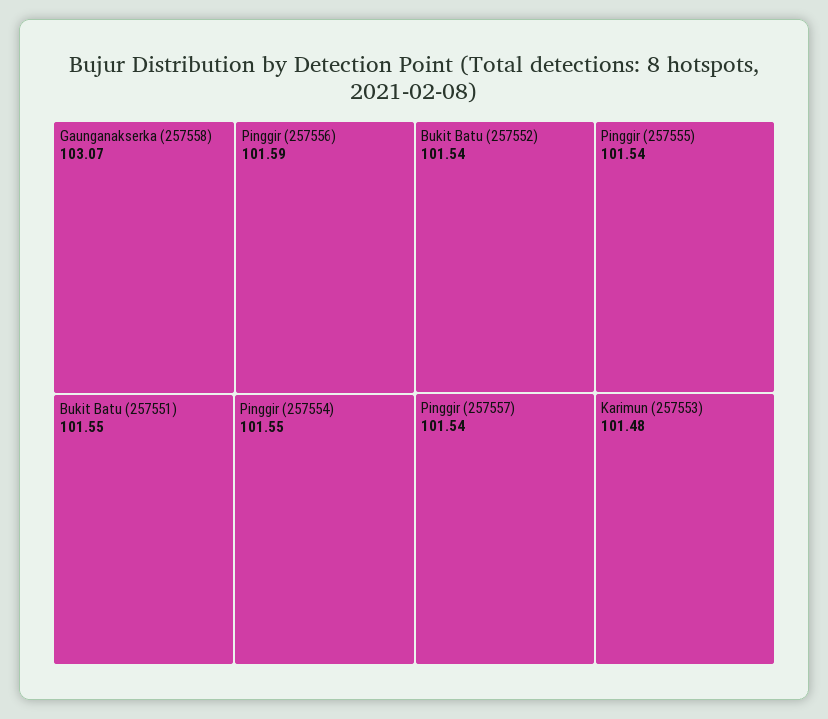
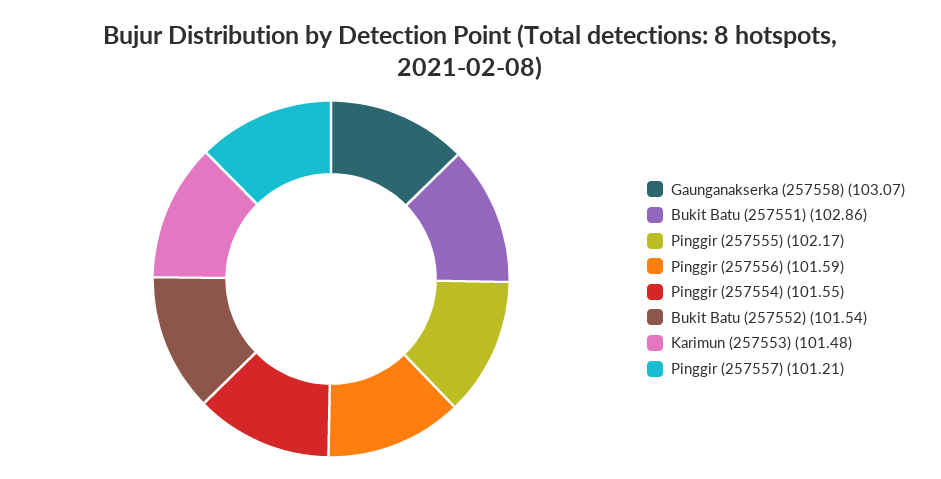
Bukit Batu (257551): 101.55 -> 102.86
Pinggir (257555): 101.54 -> 102.17
Pinggir (257557): 101.54 -> 101.21

